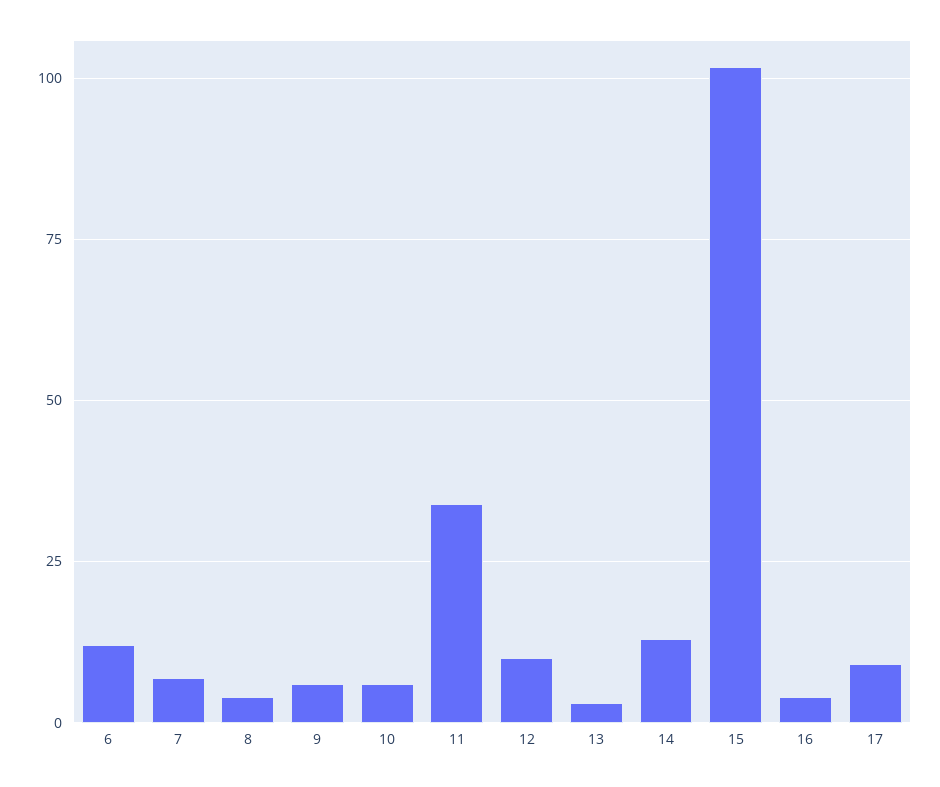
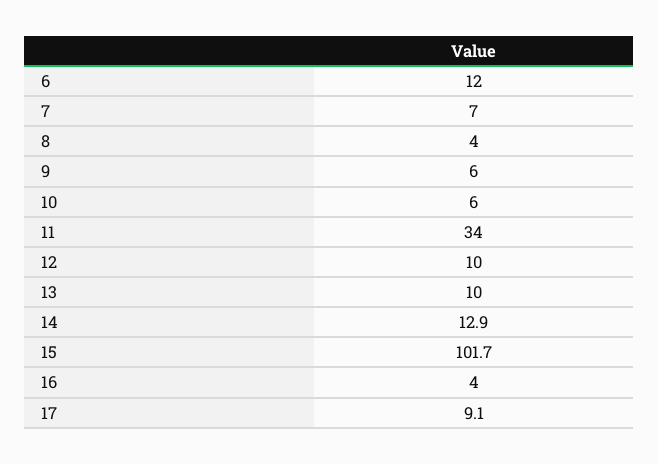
13: 2.5 -> 10

